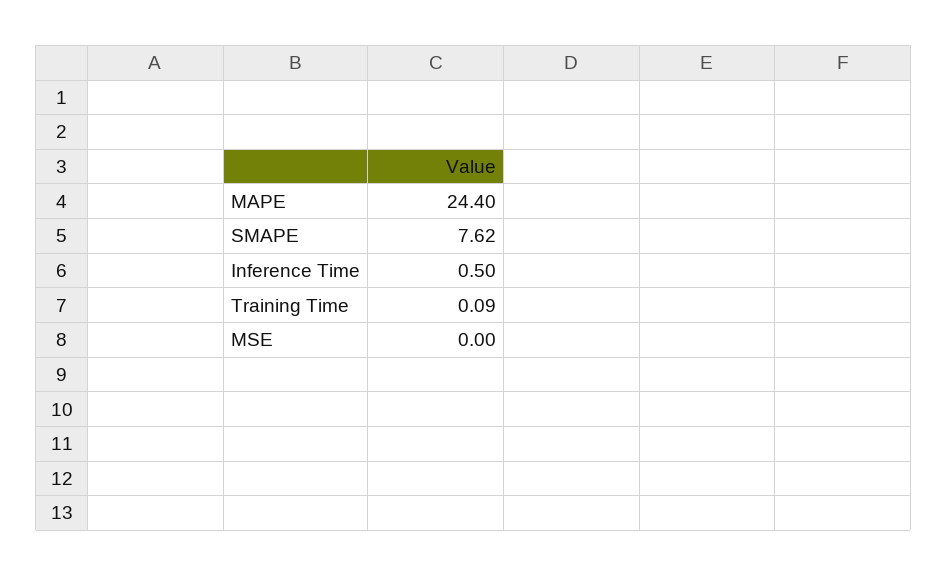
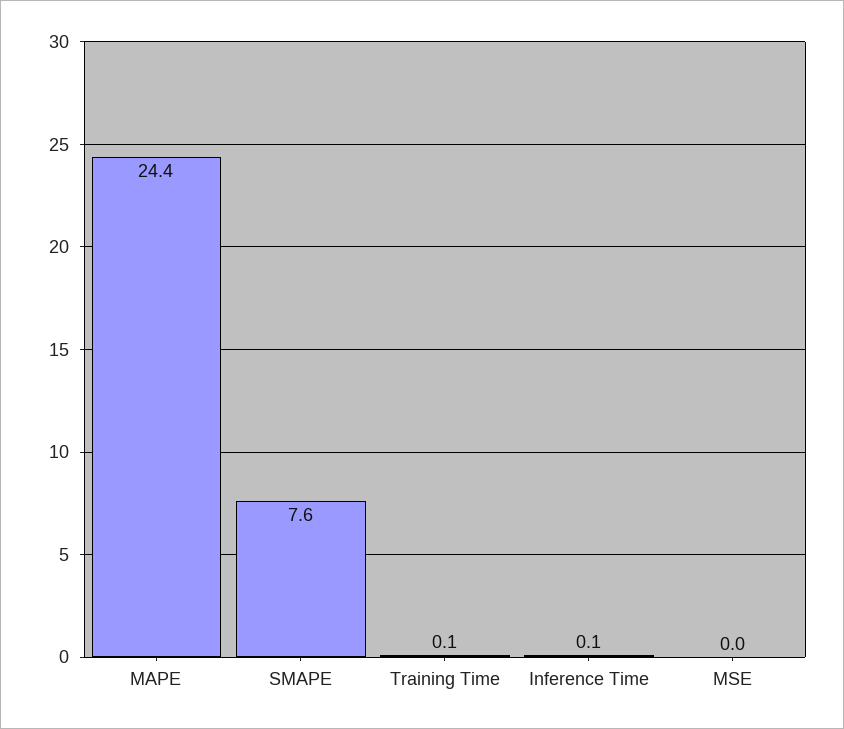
Inference Time: 0.5 -> 0.1

